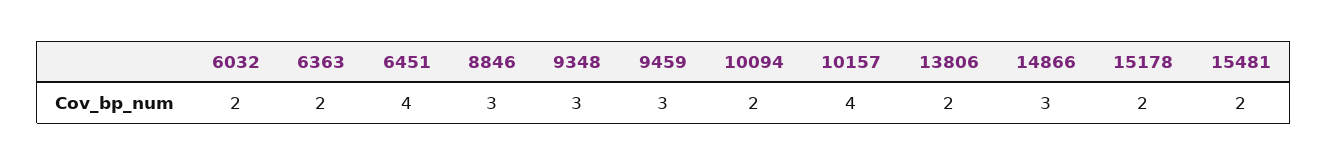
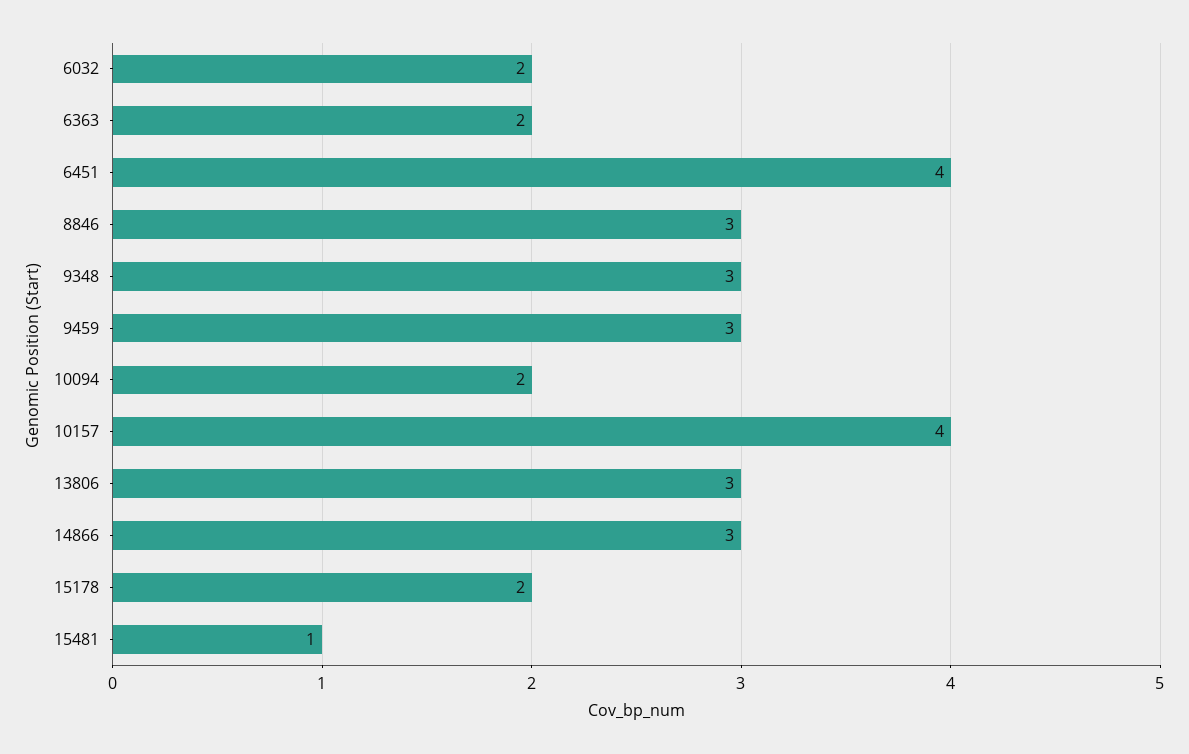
13806: 2 -> 3
15481: 2 -> 1

